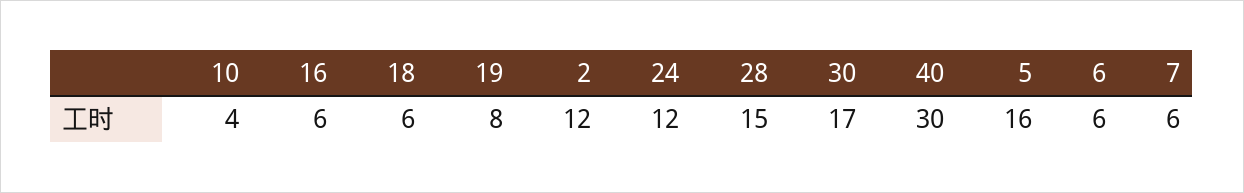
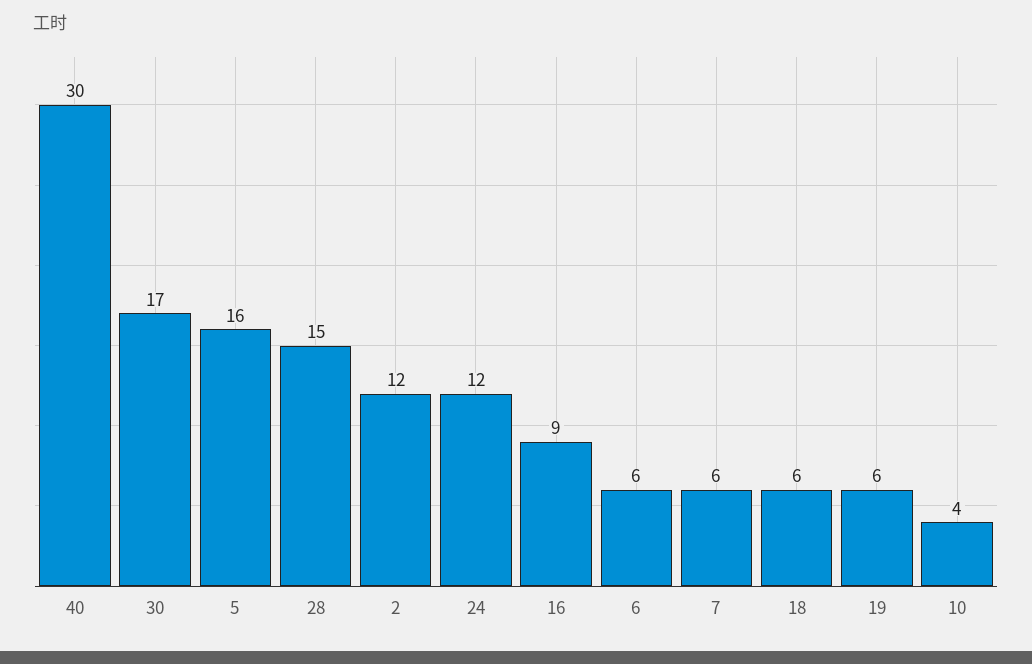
16: 6 -> 9
19: 8 -> 6

